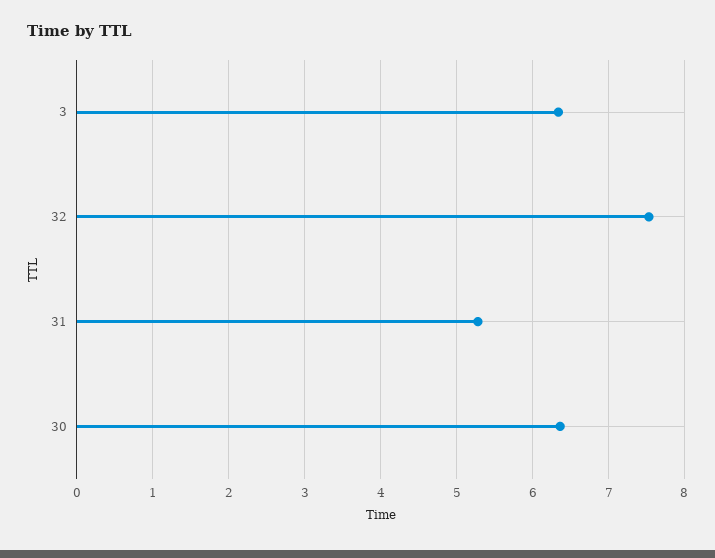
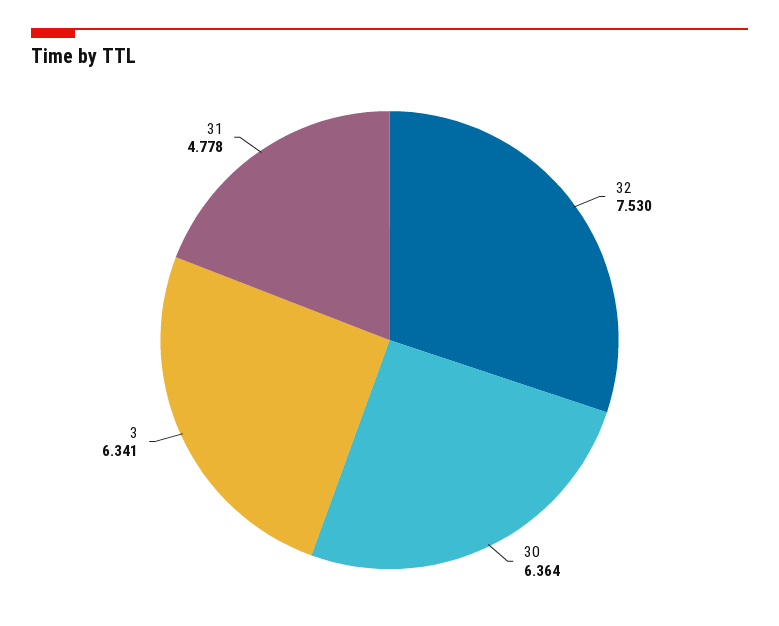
31: 5.3 -> 4.778

